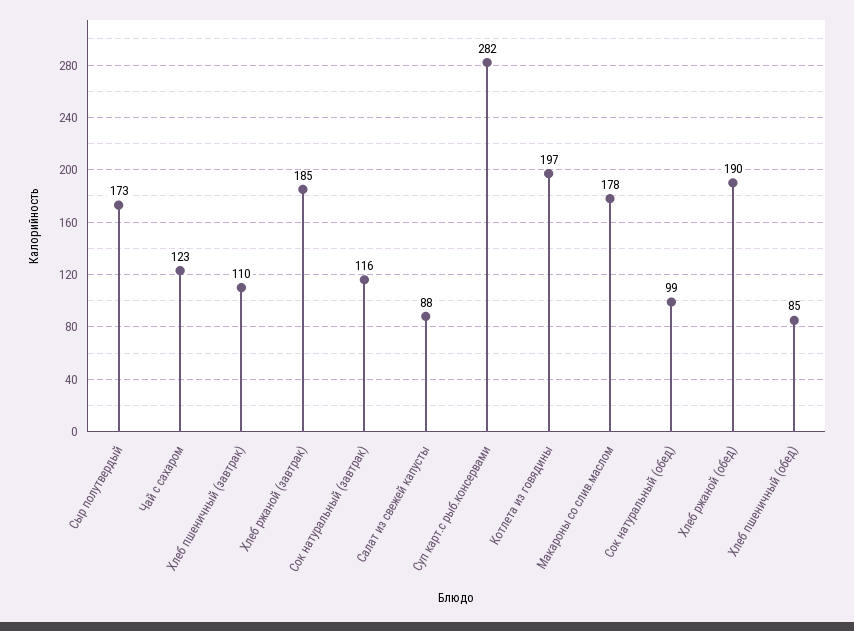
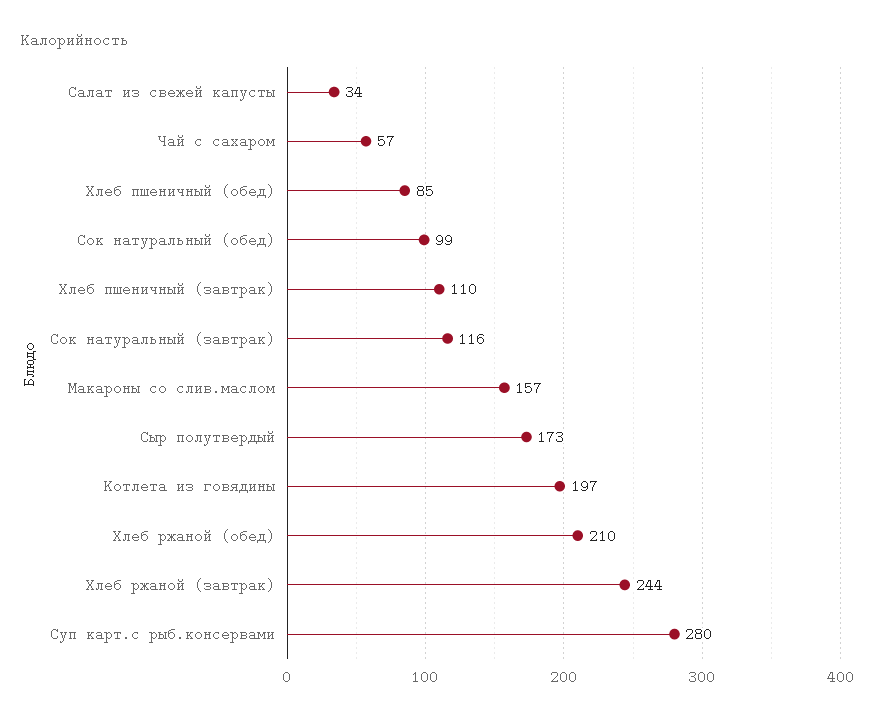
Чай с сахаром: 123 -> 57
Хлеб ржаной (завтрак): 185 -> 244
Салат из свежей капусты: 88 -> 34
Суп карт.с рыб.консервами: 282 -> 280
Макароны со слив.маслом: 178 -> 157
Хлеб ржаной (обед): 190 -> 210

